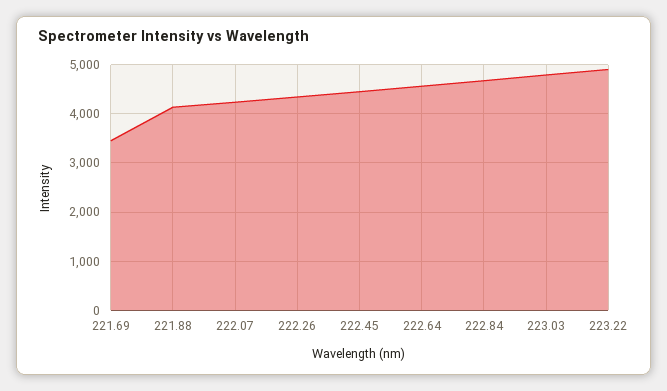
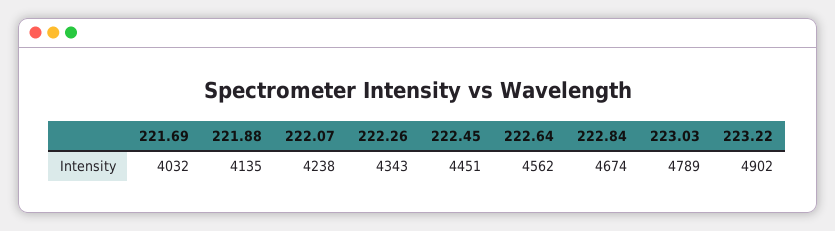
221.69: 3400 -> 4032

